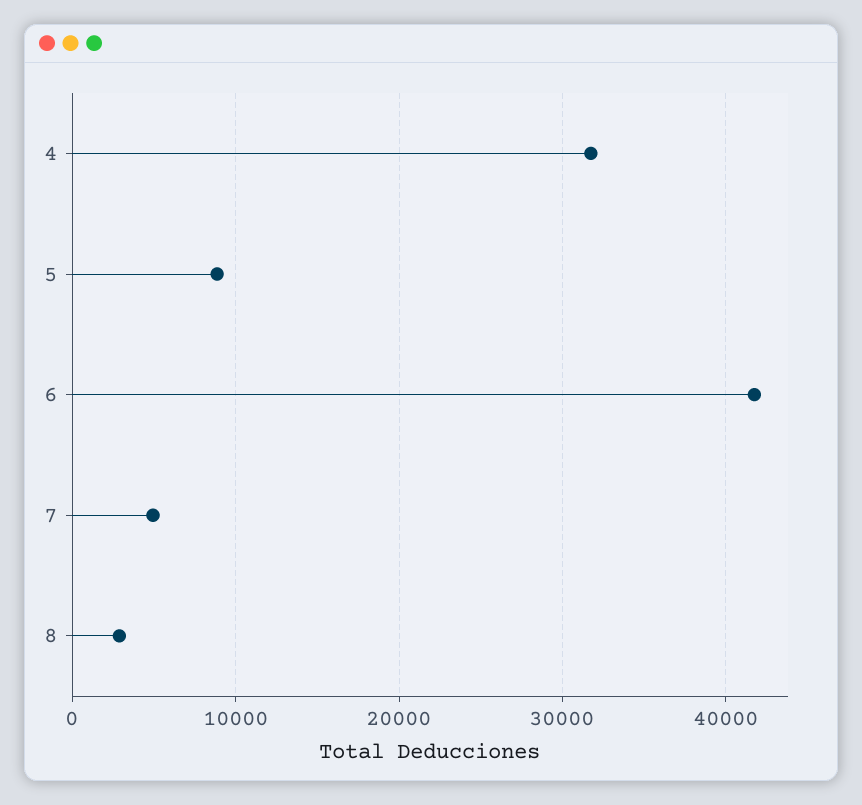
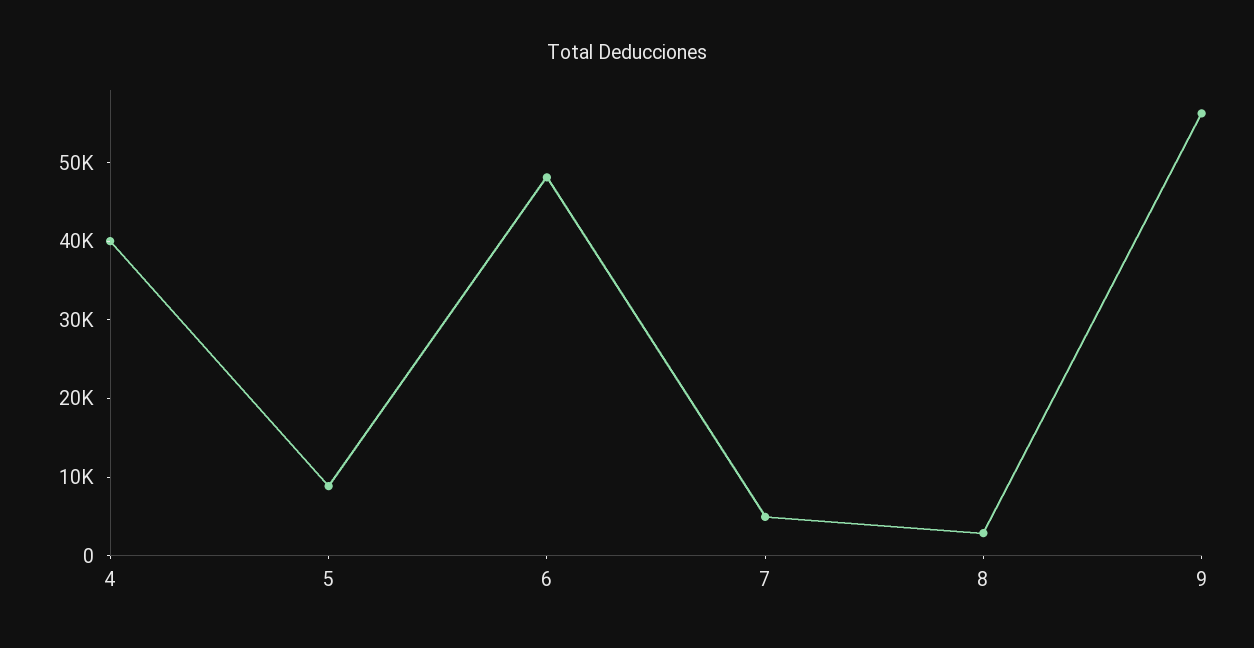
4: 32000 -> 40000
6: 42000 -> 48000
9: none -> 56000

